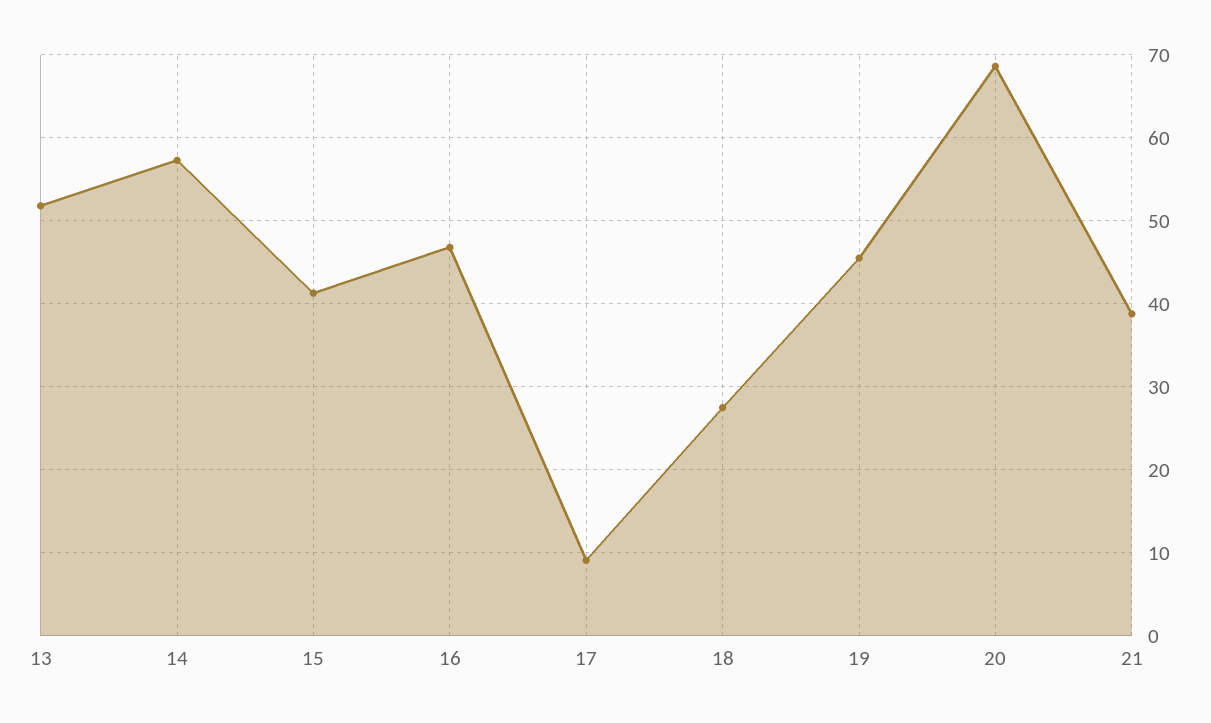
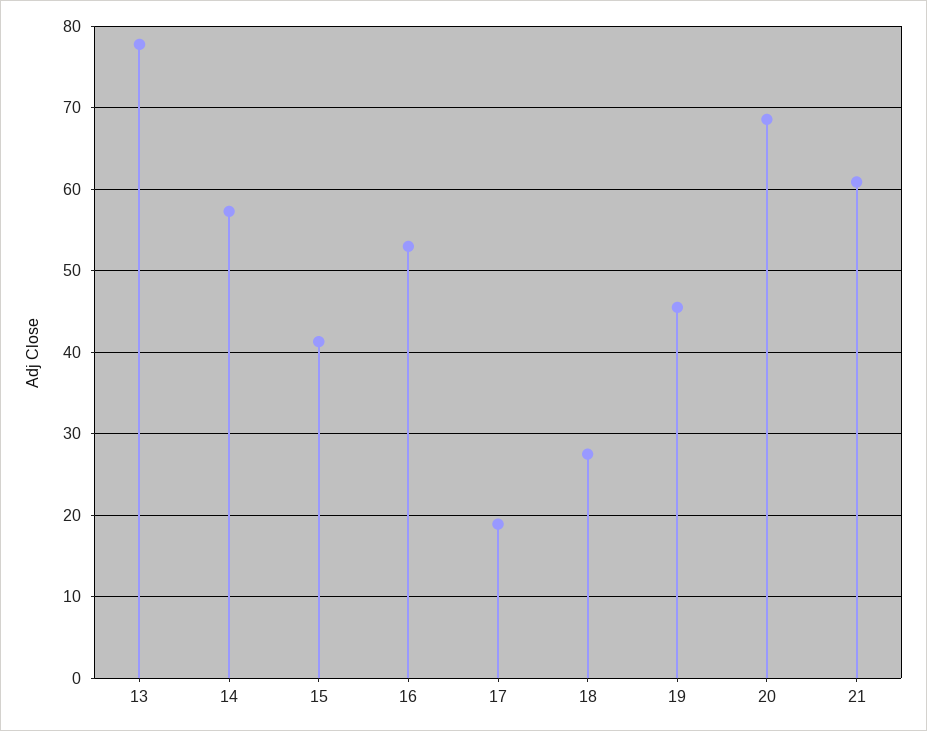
13: 52 -> 78
16: 47 -> 53
17: 9 -> 19
21: 39 -> 61

